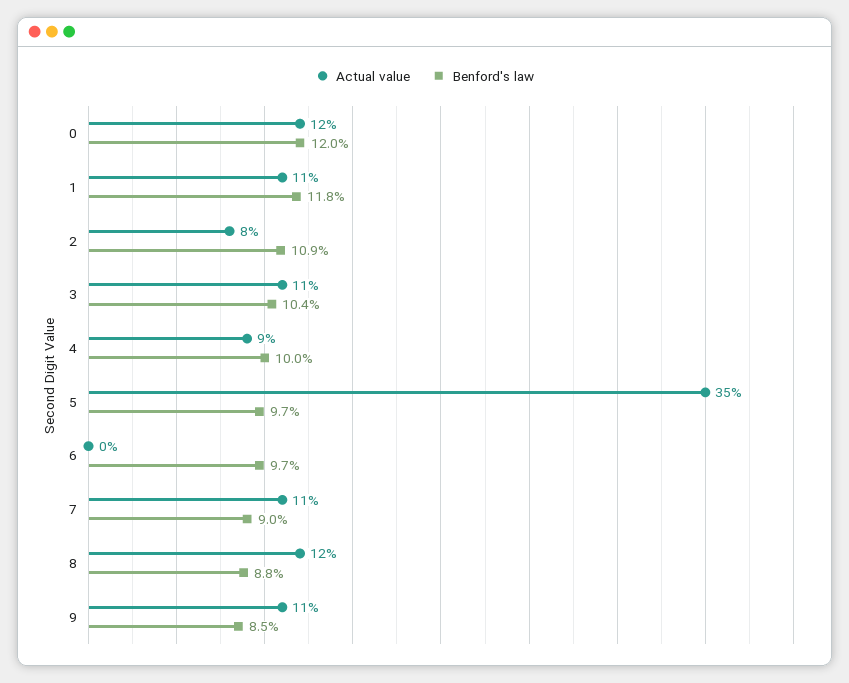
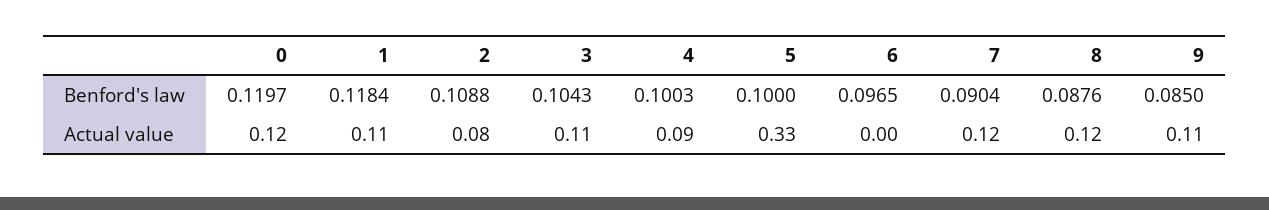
Actual value, 5: 0.35 -> 0.33
Benford's law, 5: 0.097 -> 0.1
Actual value, 7: 0.11 -> 0.12

